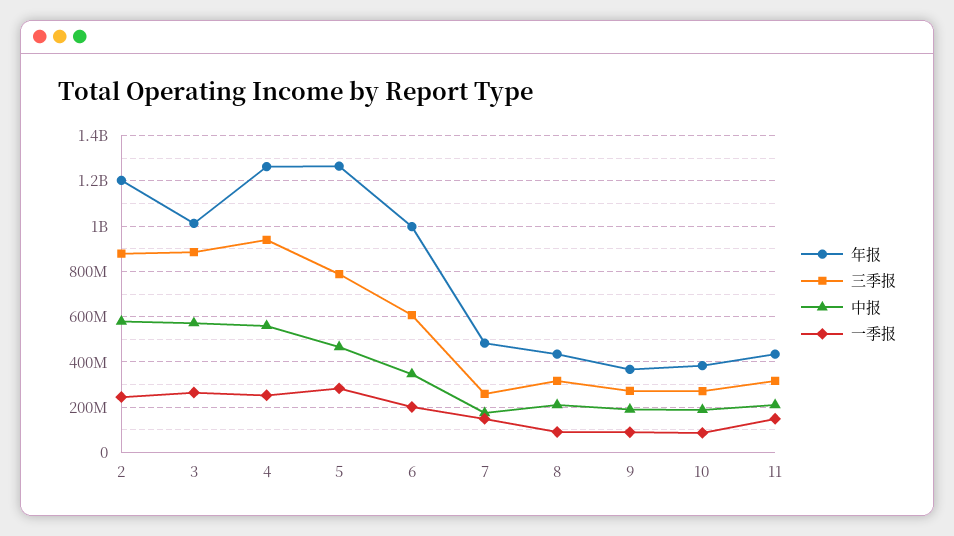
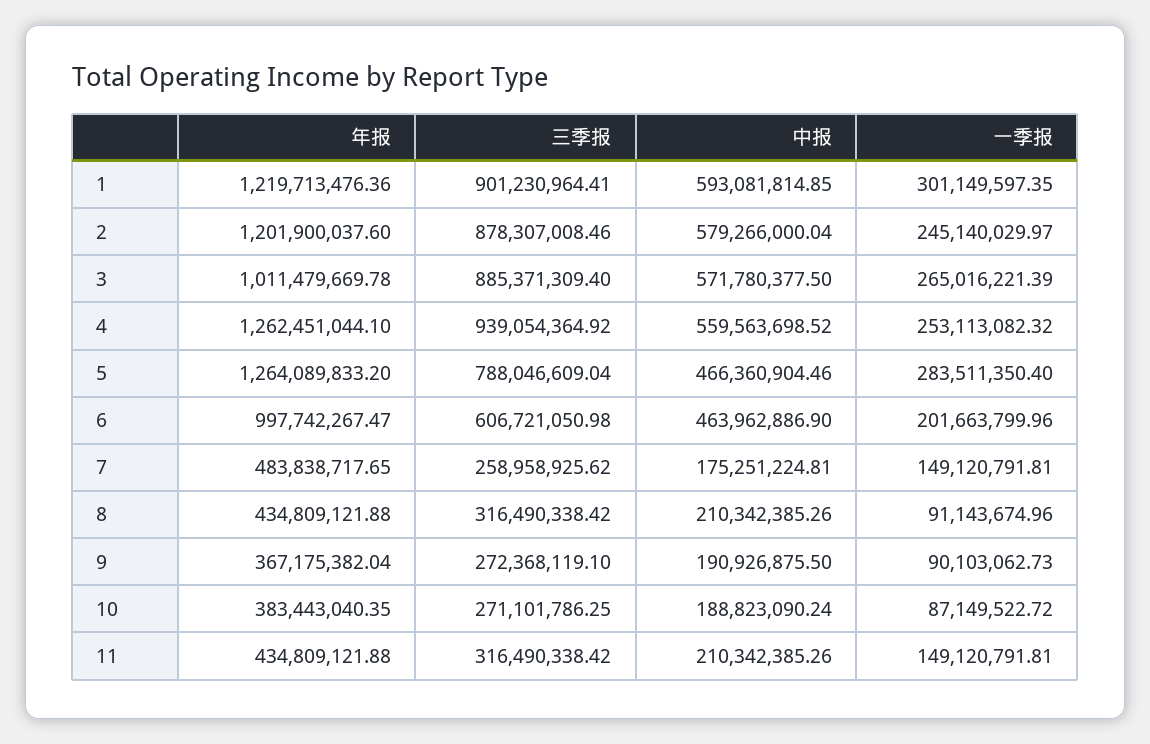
中报, 6: 350000000 -> 463962886.9
年报, 1: none -> 1219713476.36
三季报, 1: none -> 901230964.41
中报, 1: none -> 593081814.85
一季报, 1: none -> 301149597.35

